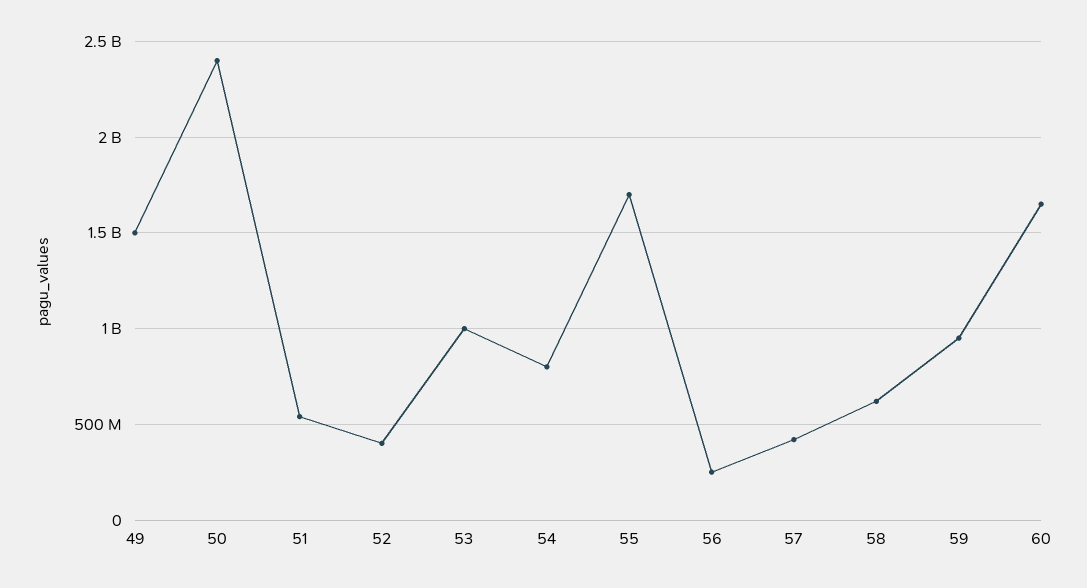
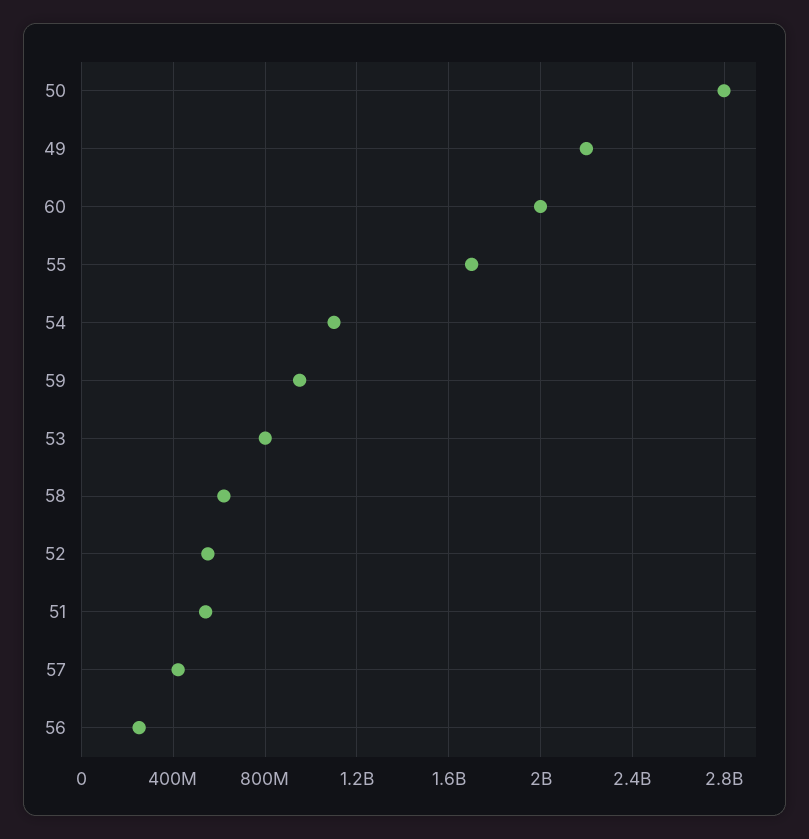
49: 1500000000 -> 2200000000
50: 2400000000 -> 2800000000
52: 400000000 -> 550000000
53: 1000000000 -> 800000000
54: 800000000 -> 1100000000
60: 1650000000 -> 2000000000

